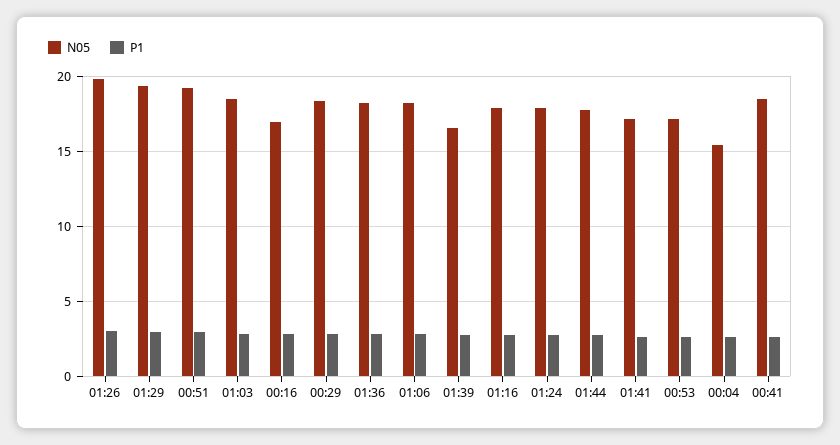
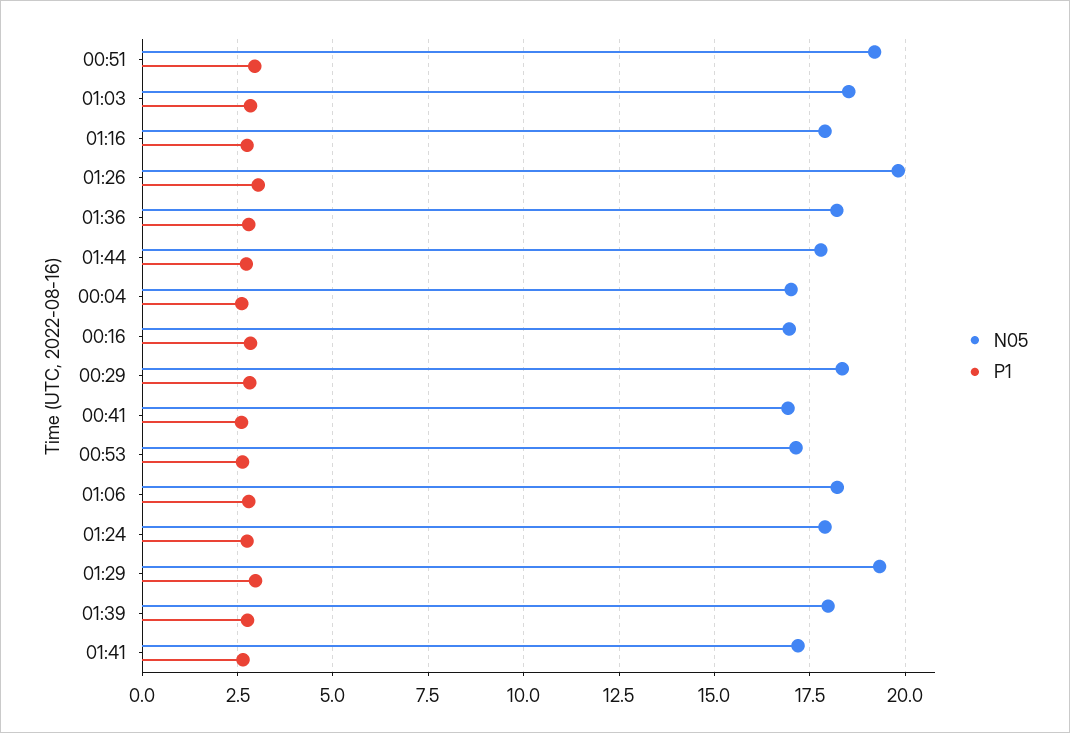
N05, 01:39: 16.5 -> 18
N05, 00:04: 15.5 -> 17
N05, 00:41: 18.5 -> 17

